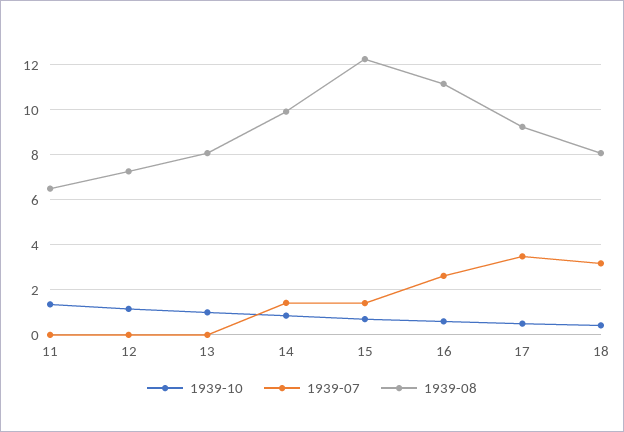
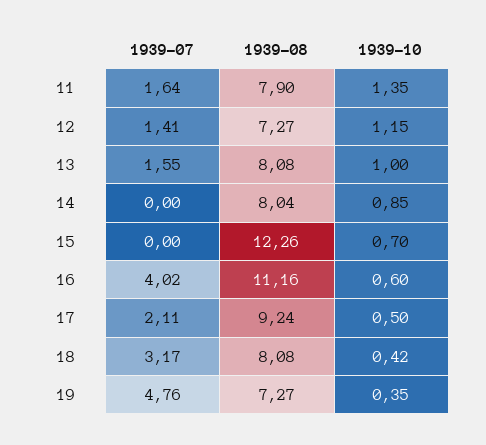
1939-07, 11: 0 -> 1.64
1939-08, 11: 6.5 -> 7.9
1939-07, 12: 0 -> 1.41
1939-07, 13: 0 -> 1.55
1939-07, 14: 1.5 -> 0
1939-08, 14: 10 -> 8.04
1939-07, 15: 1.5 -> 0
1939-07, 16: 2.5 -> 4.02
1939-07, 17: 3.5 -> 2.11
1939-07, 19: none -> 4.76
1939-08, 19: none -> 7.27
1939-10, 19: none -> 0.35

